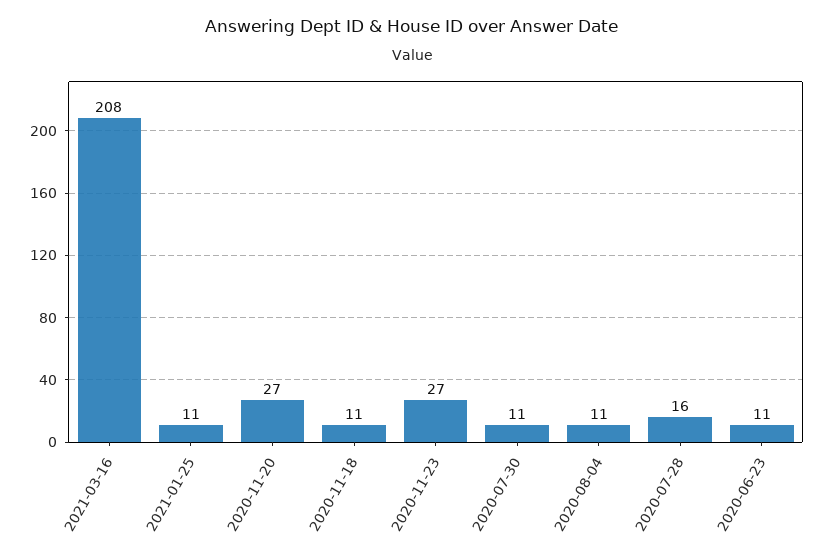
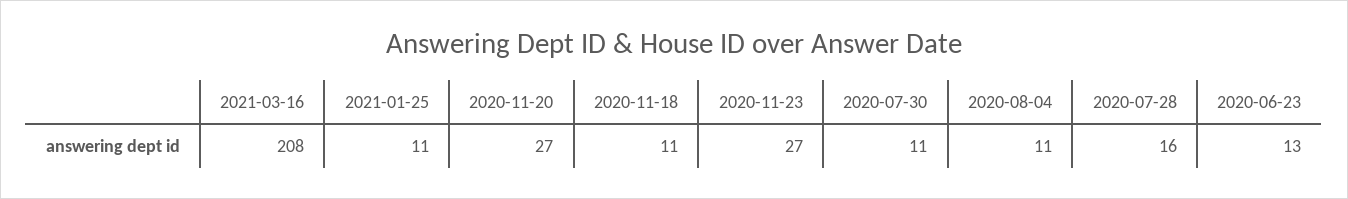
2020-06-23: 11 -> 13

